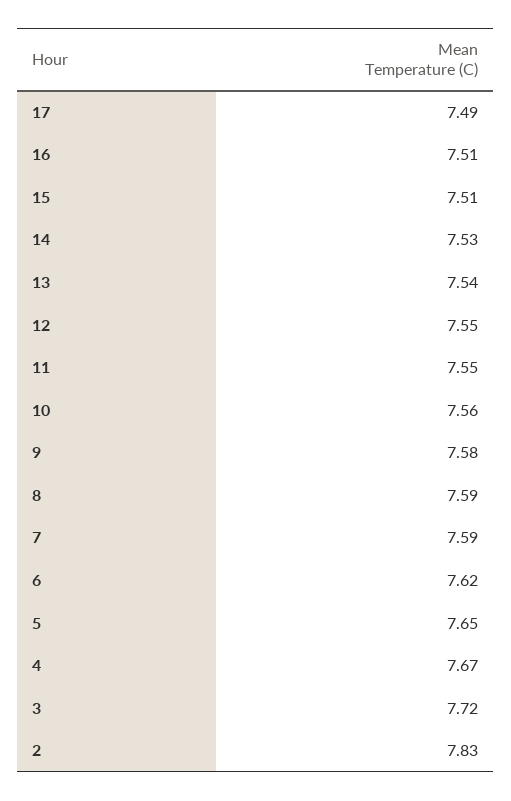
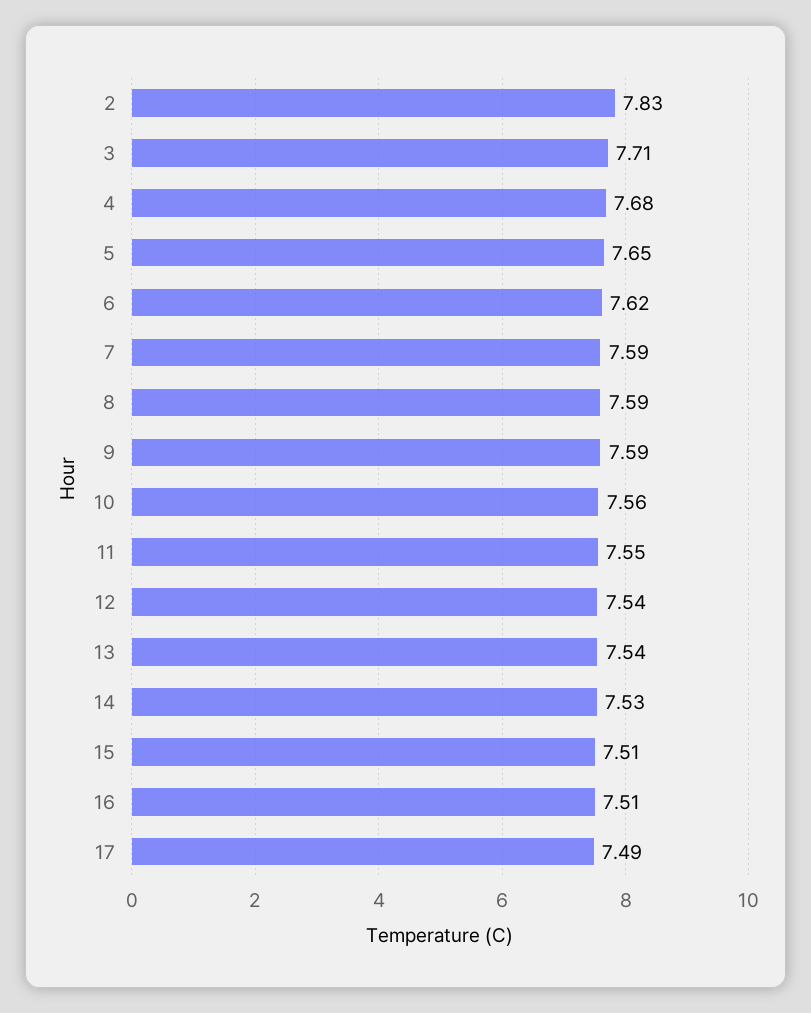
12: 7.55 -> 7.54
9: 7.58 -> 7.59
4: 7.67 -> 7.68
3: 7.72 -> 7.71

